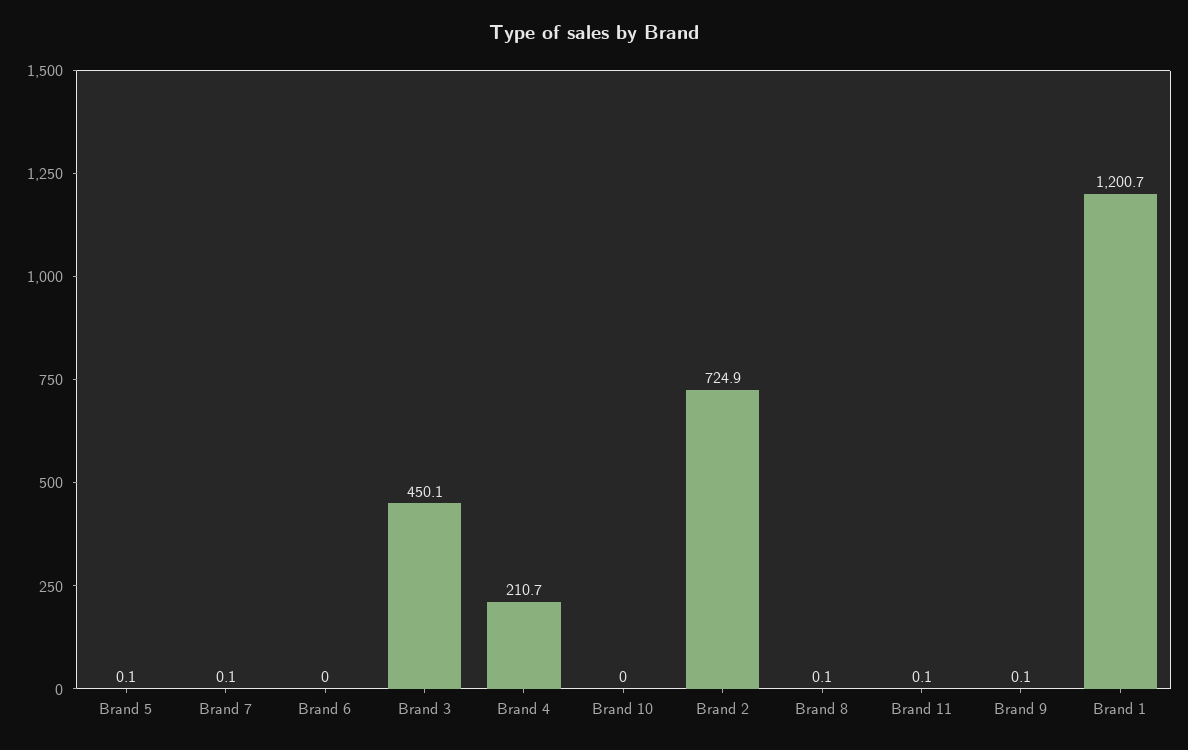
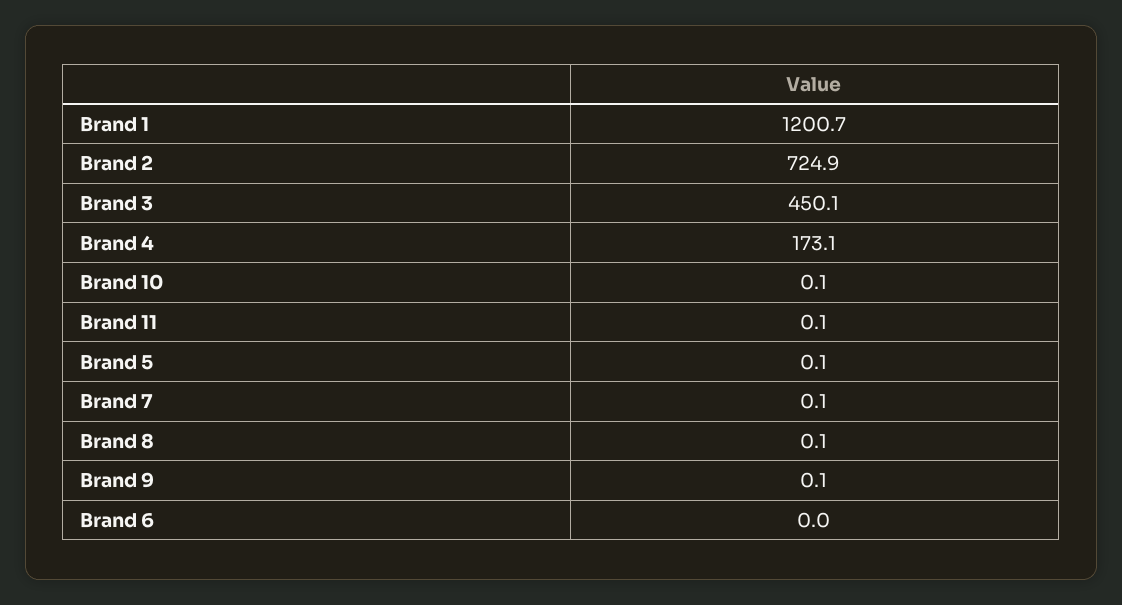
Brand 4: 210.7 -> 173.1
Brand 10: 0 -> 0.1

